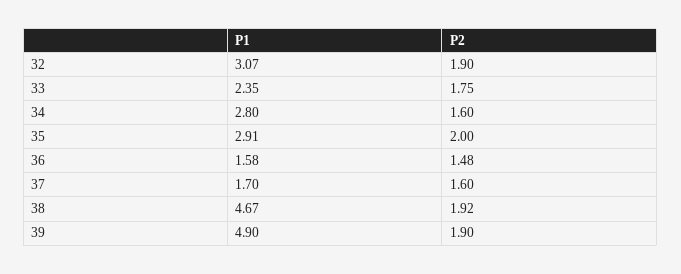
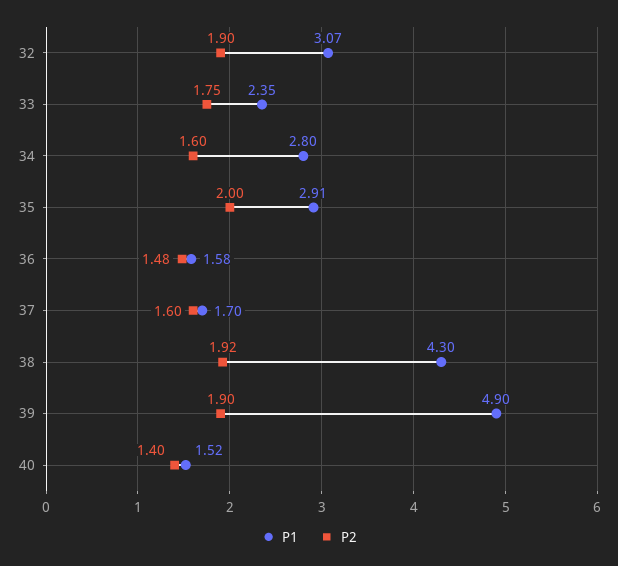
P1, 38: 4.67 -> 4.3
P1, 40: none -> 1.52
P2, 40: none -> 1.4

